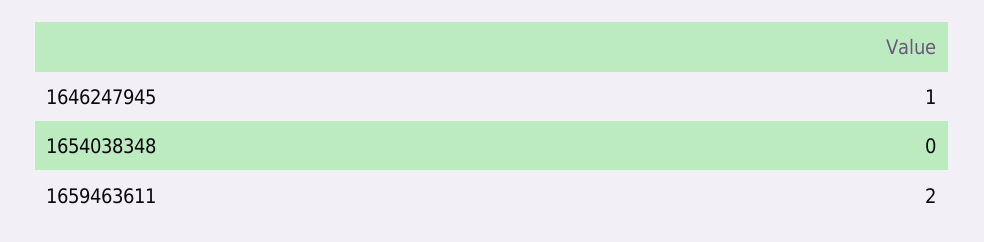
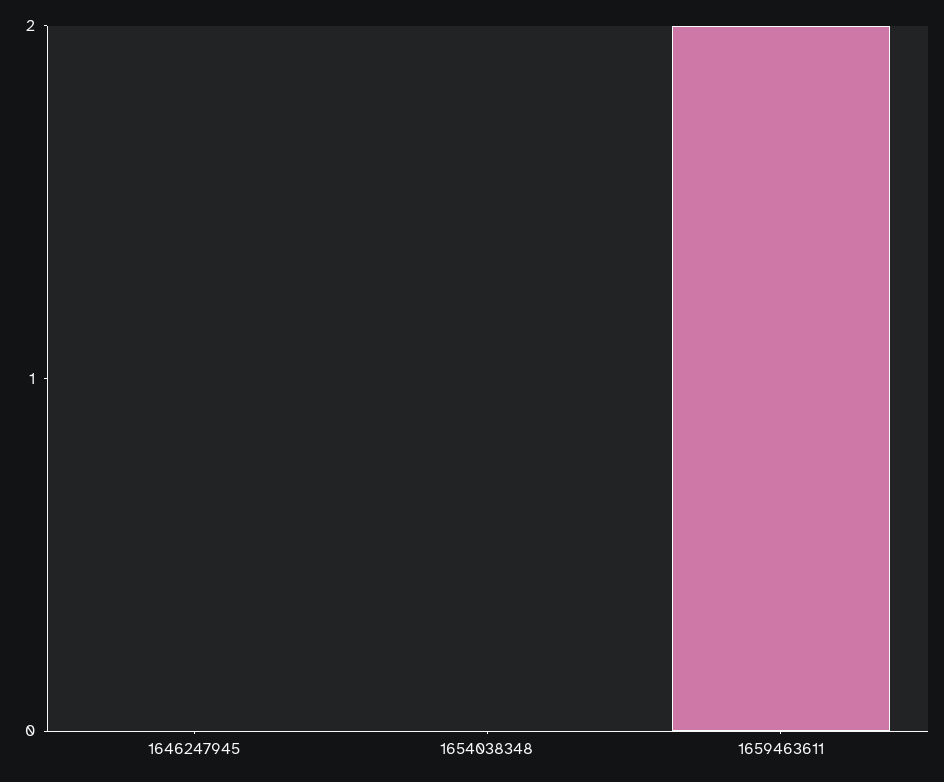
1646247945: 1 -> 0

